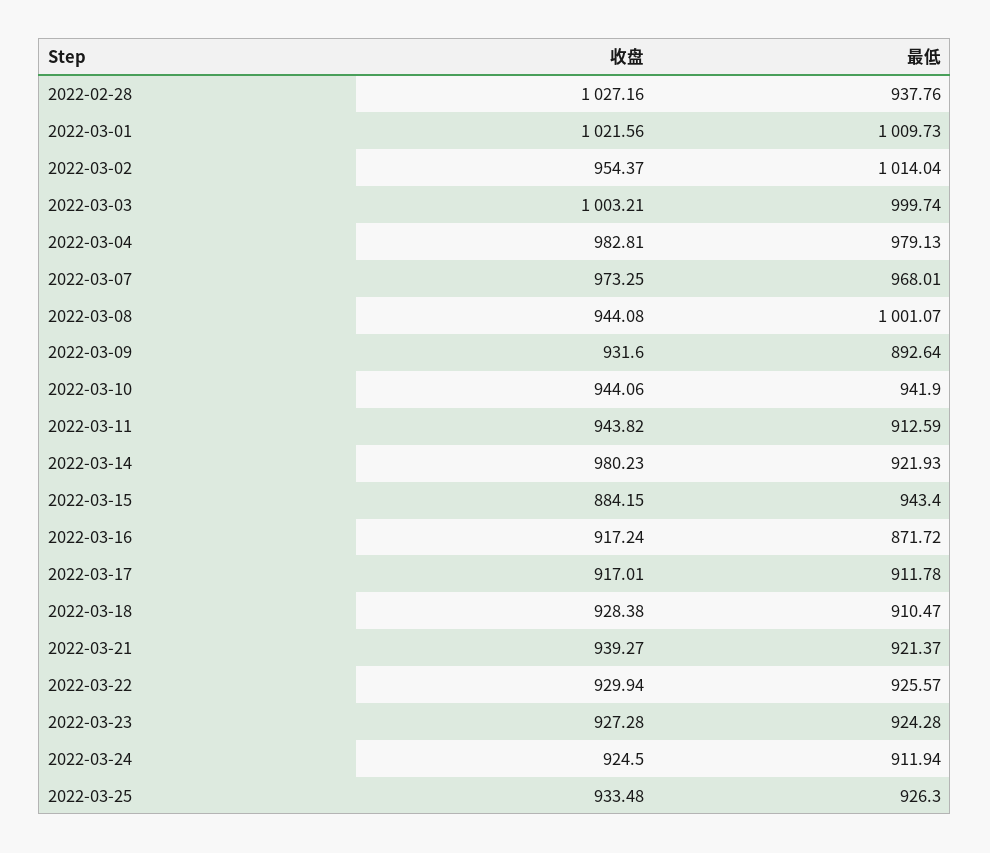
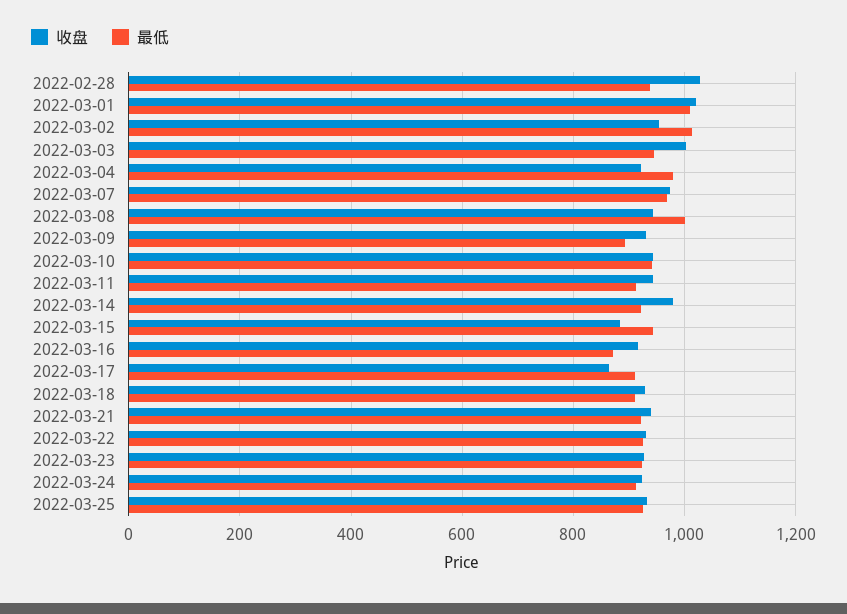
最低, 2022-03-03: 999.74 -> 940
收盘, 2022-03-04: 982.81 -> 920
收盘, 2022-03-17: 917.01 -> 860

